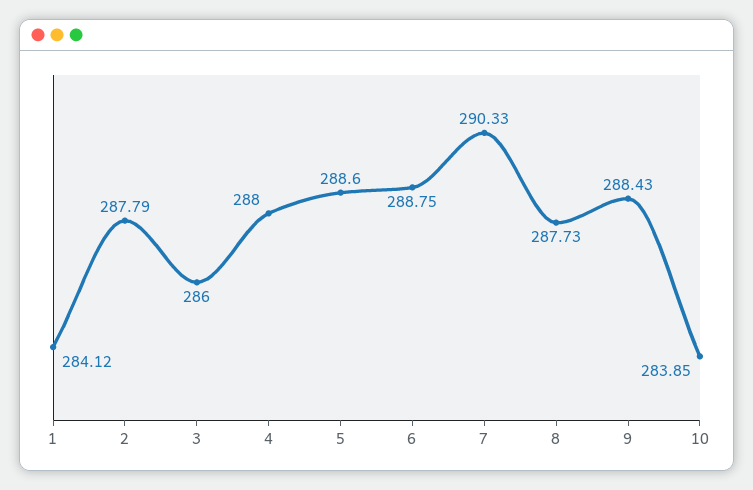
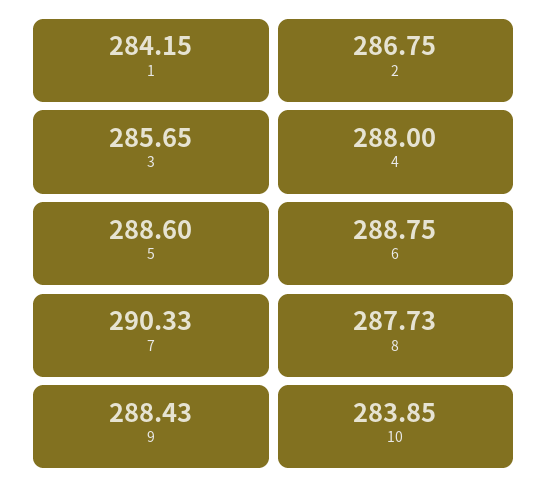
1: 284.12 -> 284.15
2: 287.79 -> 286.75
3: 286 -> 285.65

